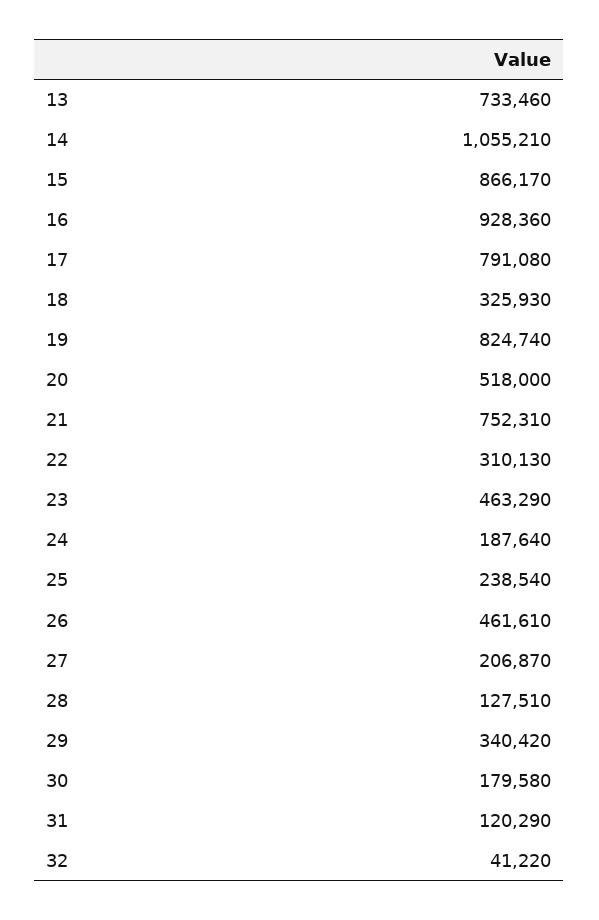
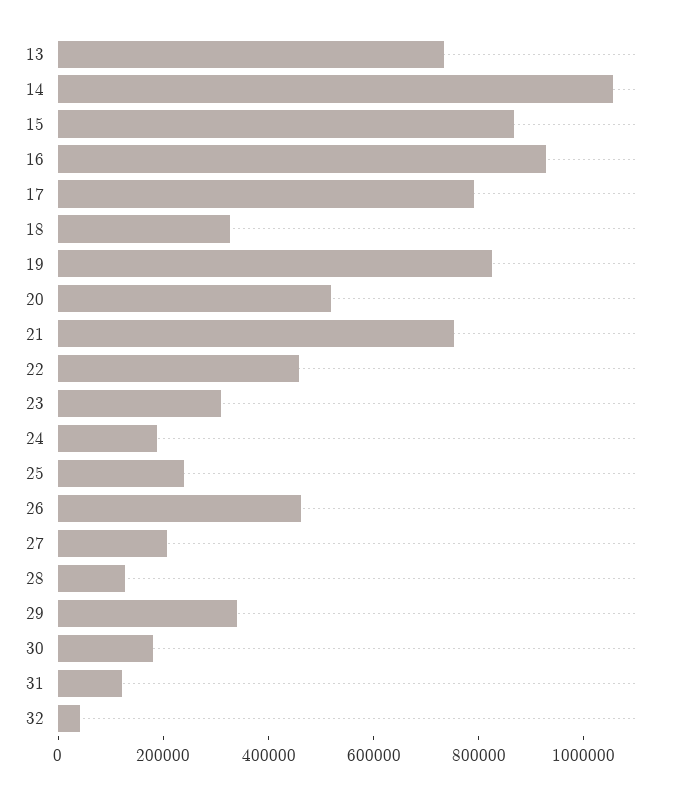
22: 310130 -> 450000
23: 463290 -> 300000

